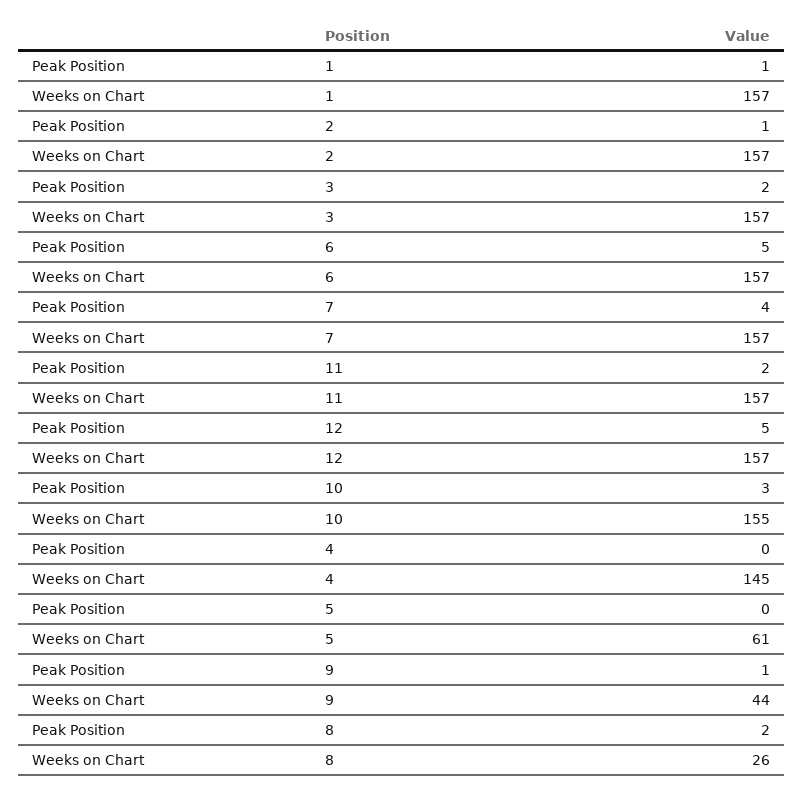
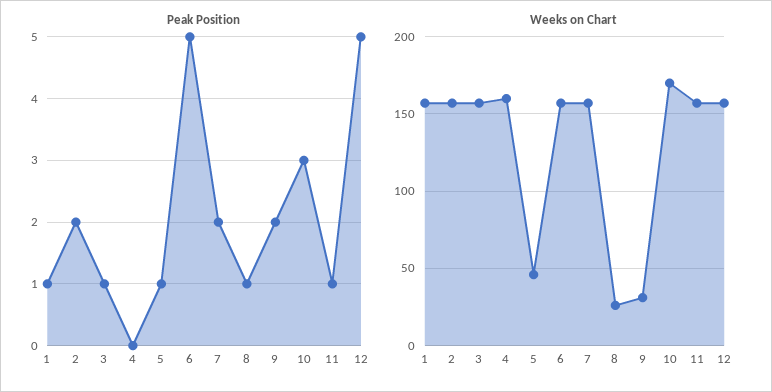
Peak Position, 2: 1 -> 2
Peak Position, 3: 2 -> 1
Peak Position, 7: 4 -> 2
Peak Position, 11: 2 -> 1
Weeks on Chart, 10: 155 -> 170
Weeks on Chart, 4: 145 -> 160
Peak Position, 5: 0 -> 1
Weeks on Chart, 5: 61 -> 45
Peak Position, 9: 1 -> 2
Weeks on Chart, 9: 44 -> 30
Peak Position, 8: 2 -> 1

